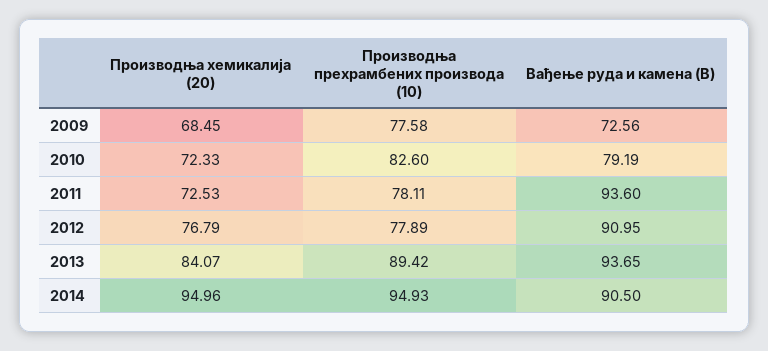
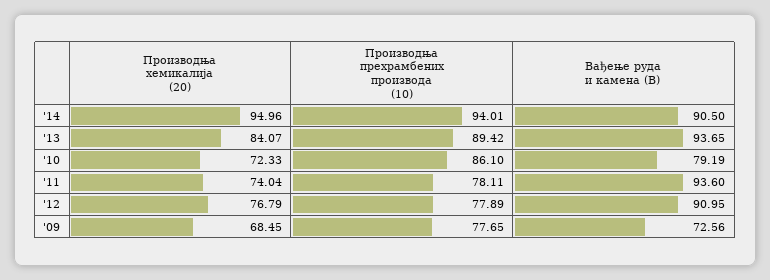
Производња прехрамбених производа (10), 2009: 77.58 -> 77.65
Производња прехрамбених производа (10), 2010: 82.6 -> 86.1
Производња хемикалија (20), 2011: 72.53 -> 74.04
Производња прехрамбених производа (10), 2014: 94.93 -> 94.01

